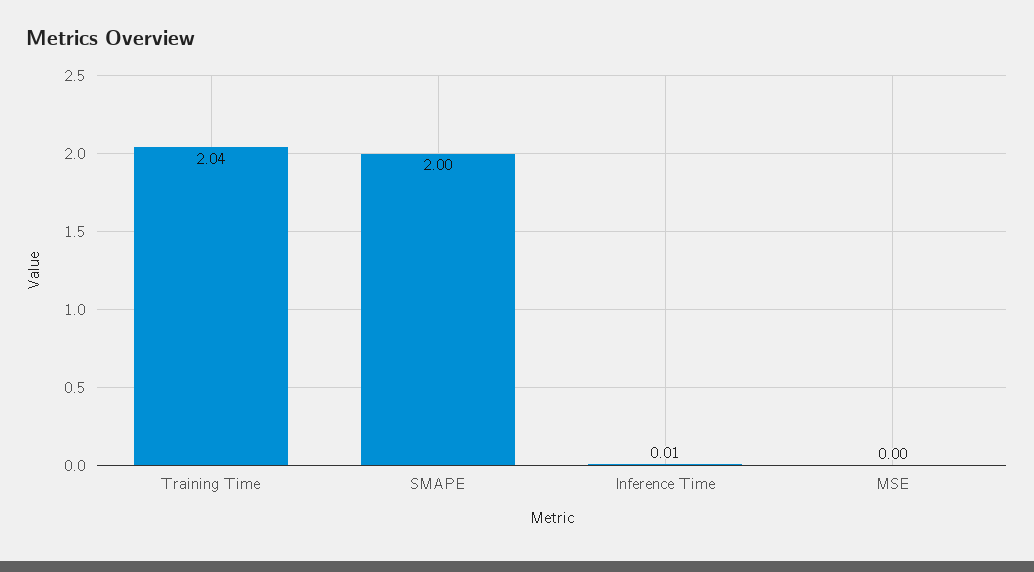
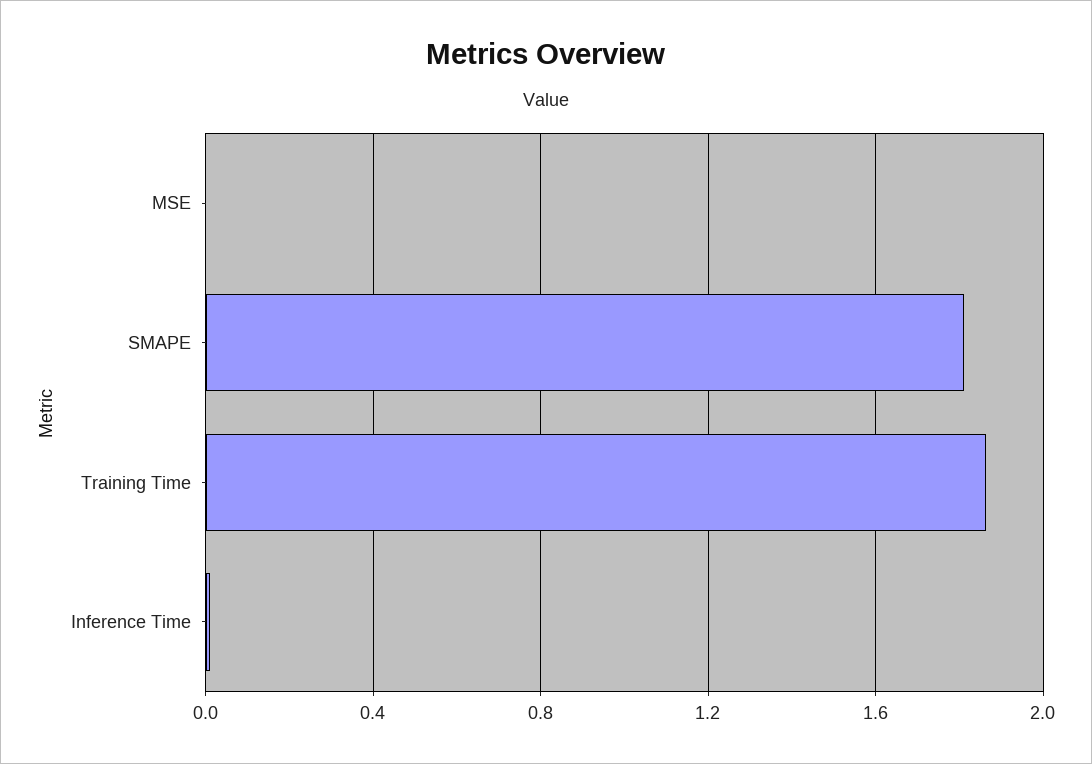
Training Time: 2.04 -> 1.85
SMAPE: 2 -> 1.8

